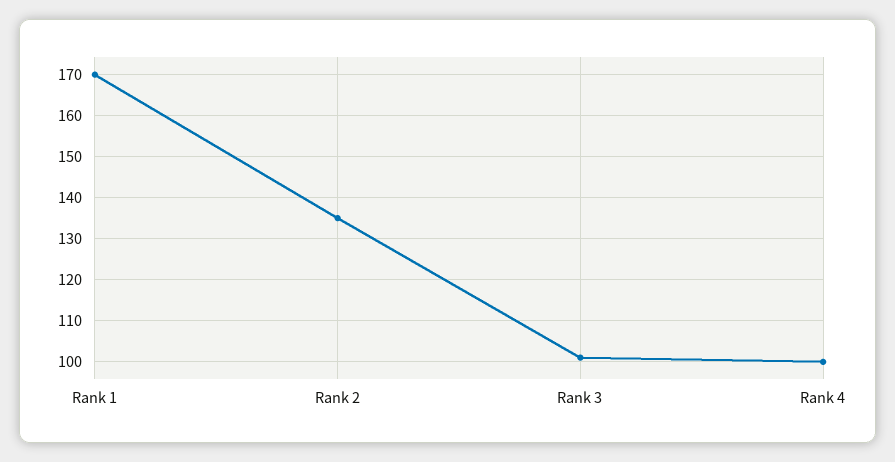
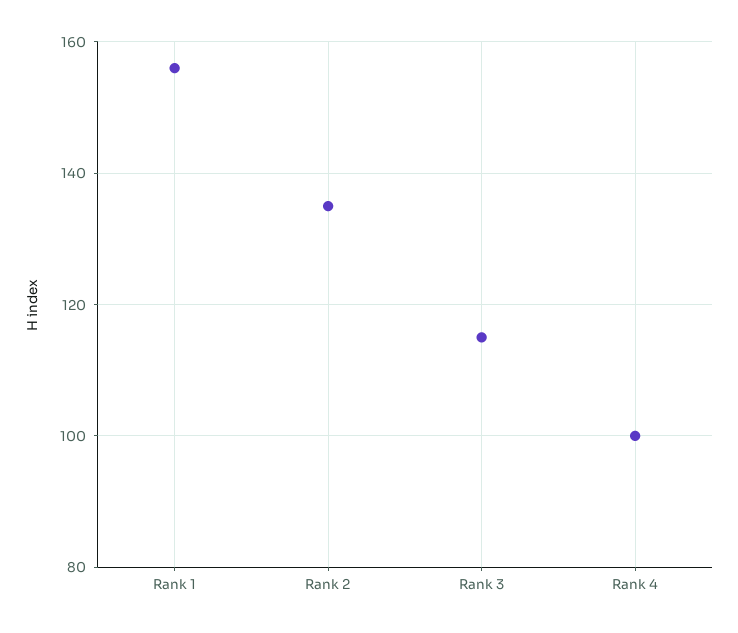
Rank 1: 170 -> 155
Rank 3: 100 -> 115

